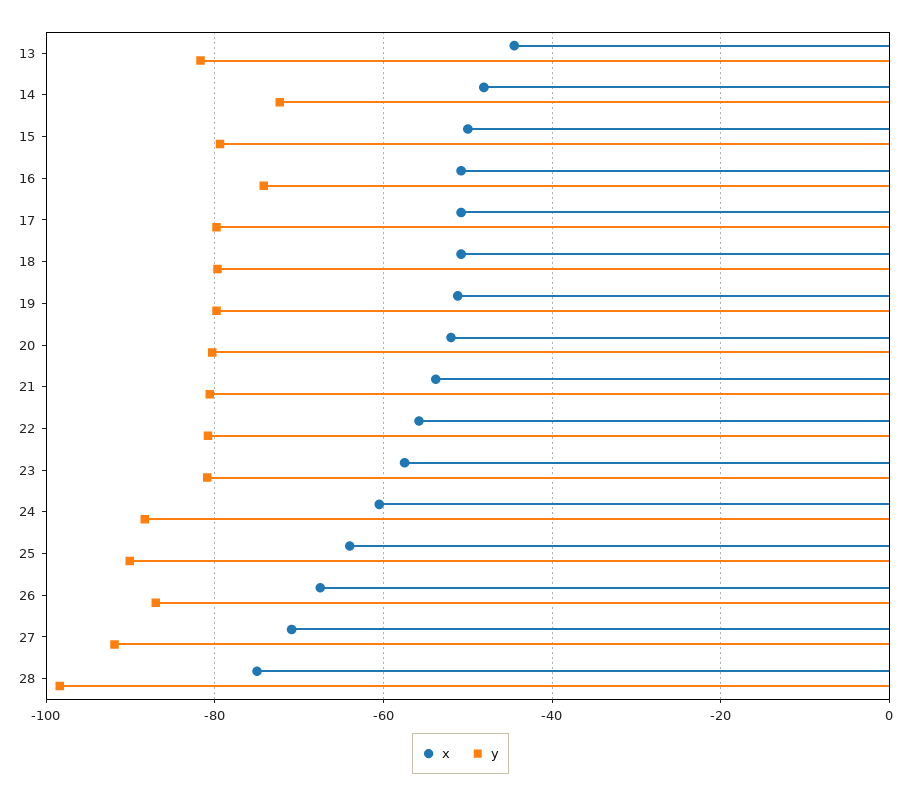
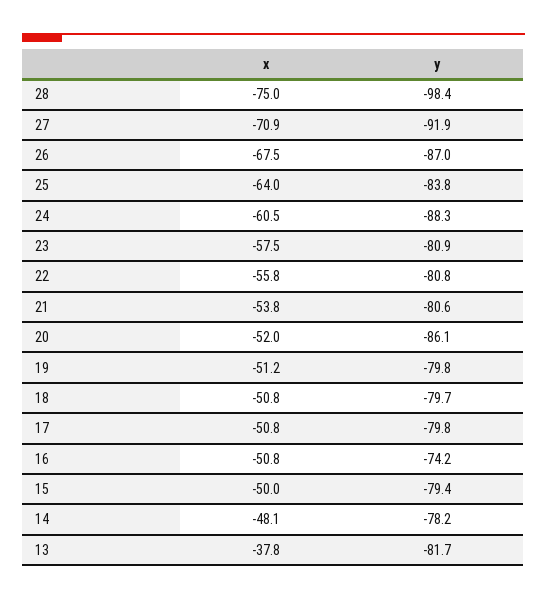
x, 13: -44 -> -37.8
y, 14: -72 -> -78.2
y, 20: -80 -> -86.1
y, 25: -90 -> -83.8

